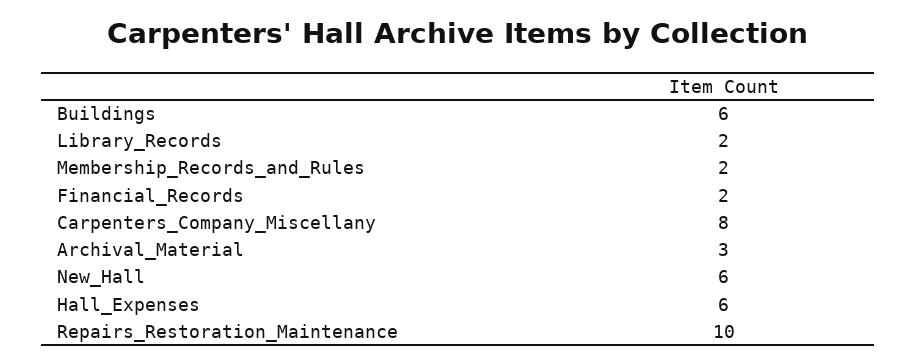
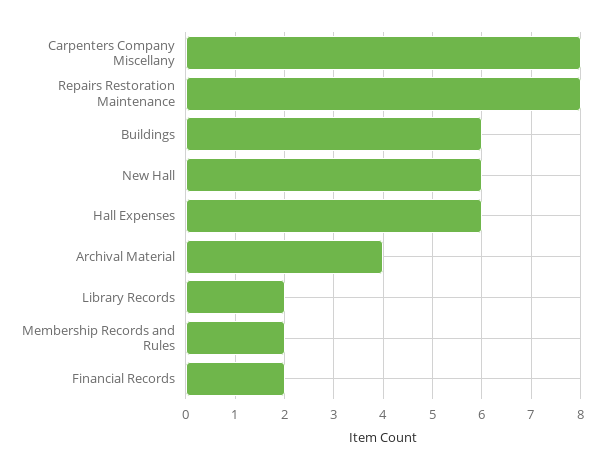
Archival_Material: 3 -> 4
Repairs_Restoration_Maintenance: 10 -> 8

